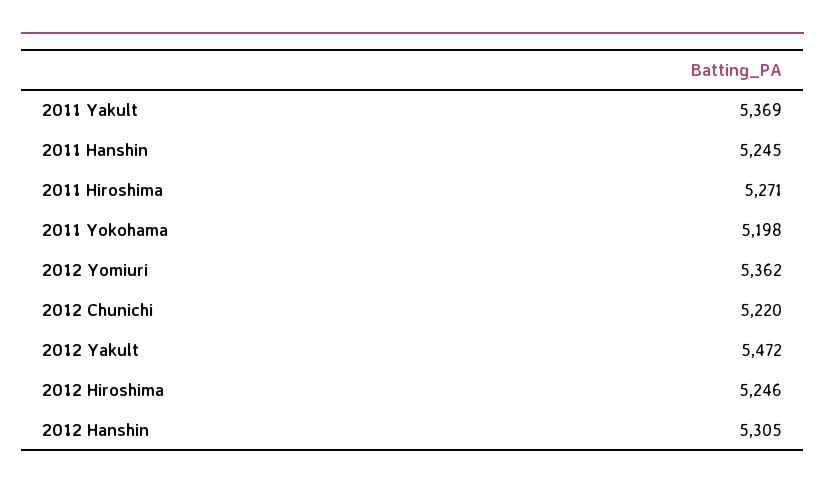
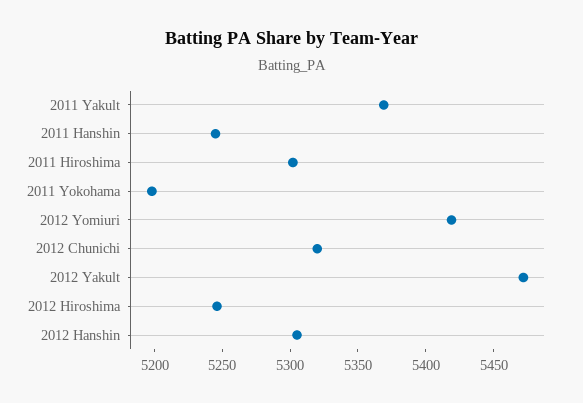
2011 Hiroshima: 5271 -> 5300
2012 Yomiuri: 5362 -> 5420
2012 Chunichi: 5220 -> 5320

